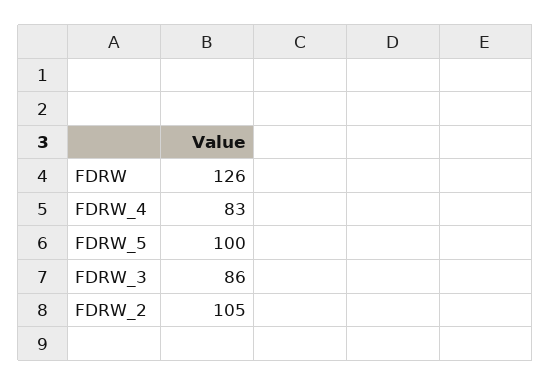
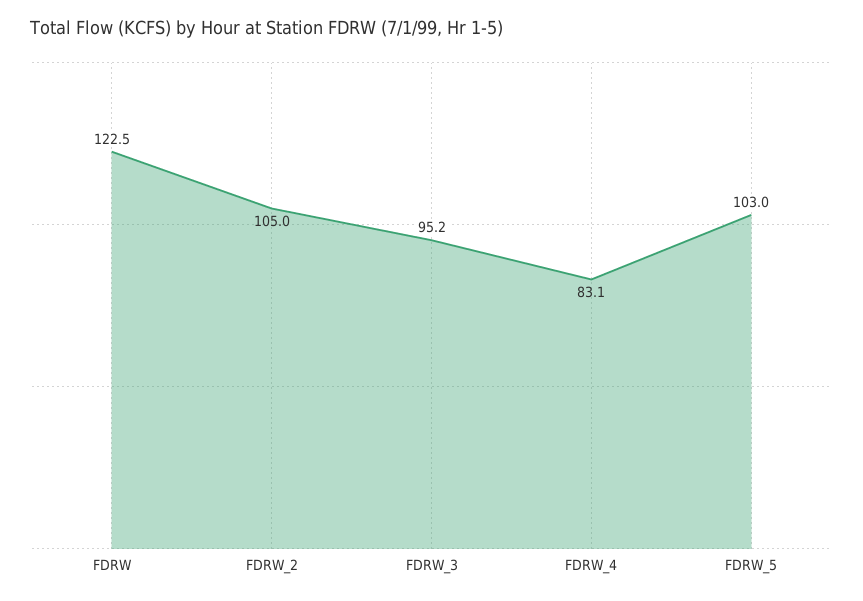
FDRW: 126 -> 122.5
FDRW_5: 100 -> 103
FDRW_3: 86 -> 95.2

